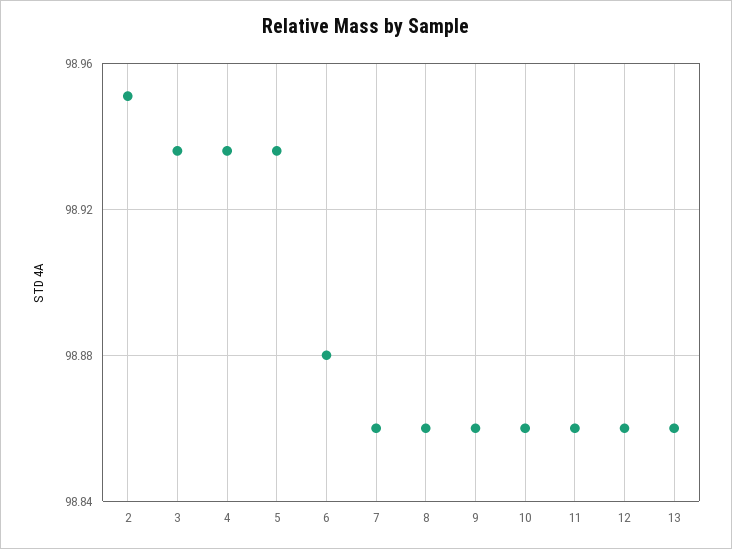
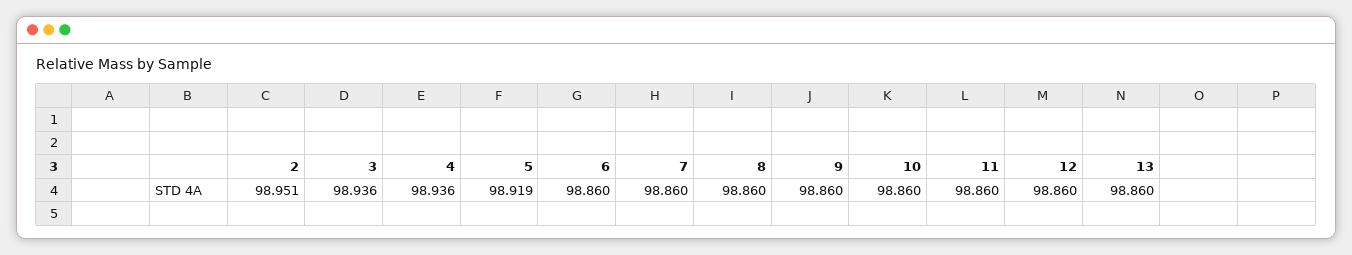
5: 98.935 -> 98.919
6: 98.88 -> 98.86

